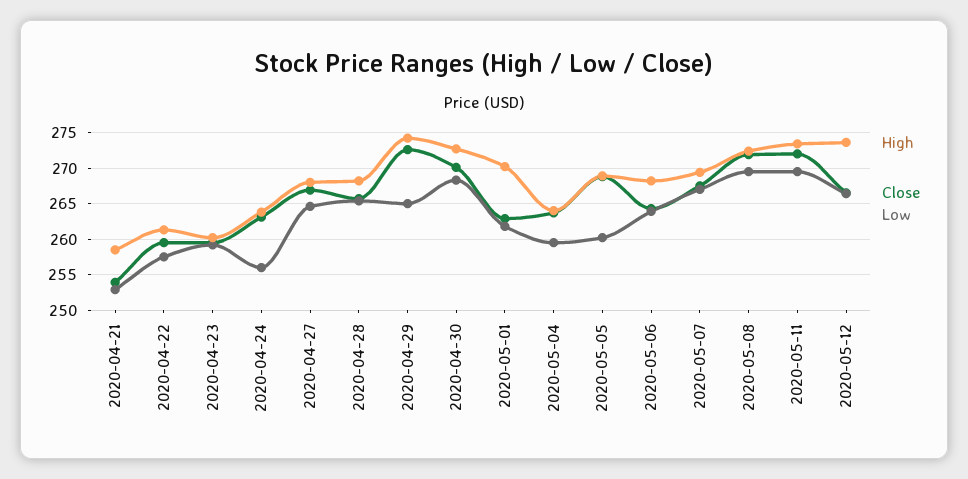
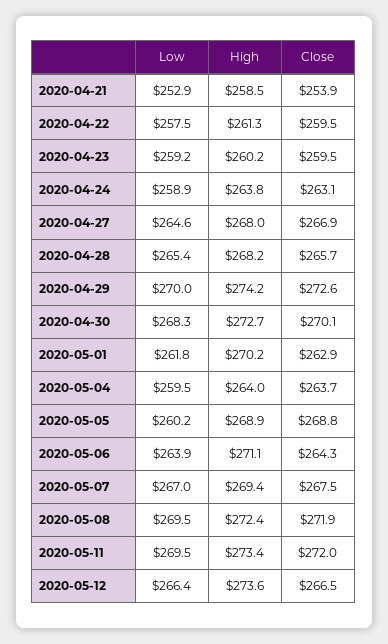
Low, 2020-04-24: 256 -> 258.9
Low, 2020-04-29: 265 -> 270
High, 2020-05-06: 268 -> 271.1

